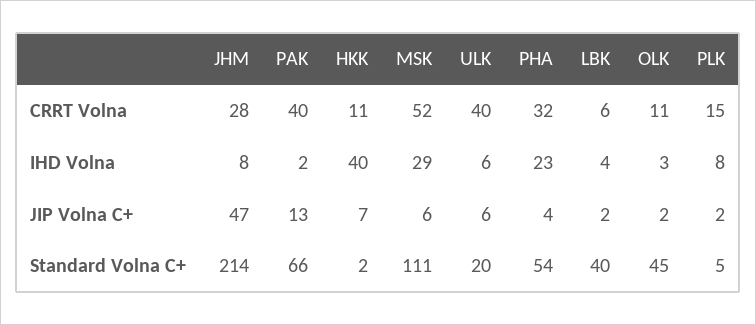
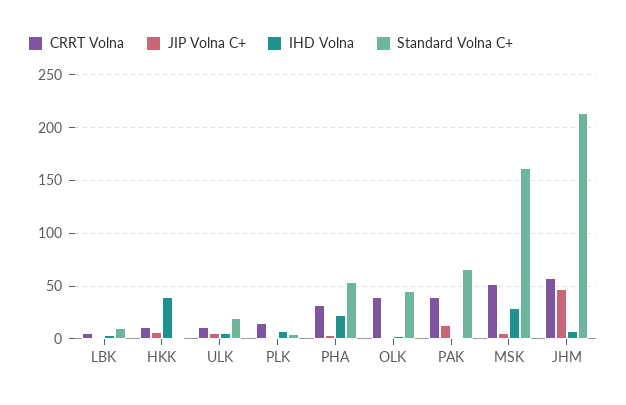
CRRT Volna, JHM: 28 -> 60
CRRT Volna, ULK: 40 -> 10
CRRT Volna, OLK: 11 -> 40
Standard Volna C+, MSK: 111 -> 160
Standard Volna C+, LBK: 40 -> 10

